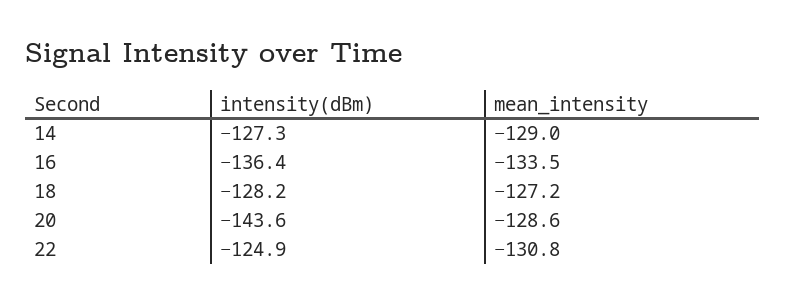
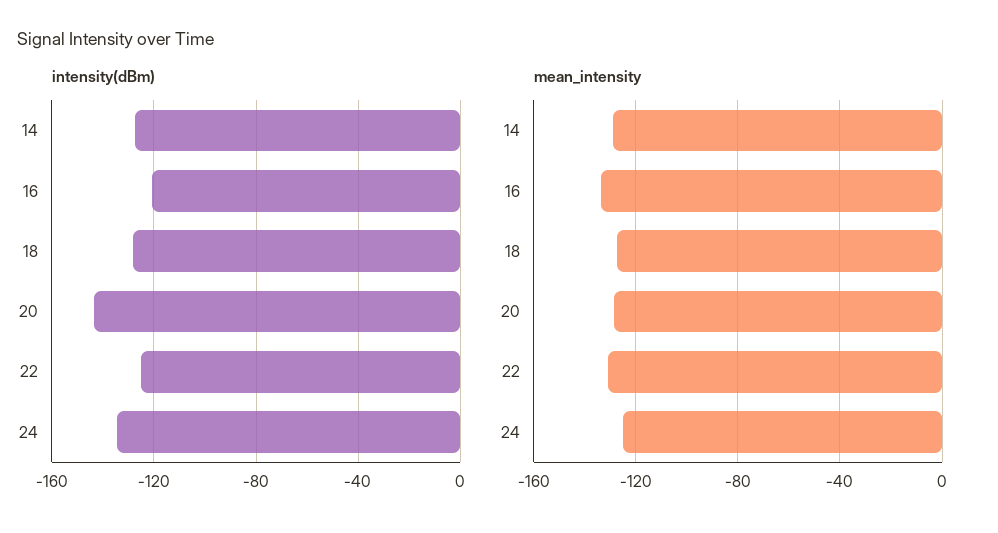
intensity(dBm), 16: -136.4 -> -120
intensity(dBm), 24: none -> -135
mean_intensity, 24: none -> -125

